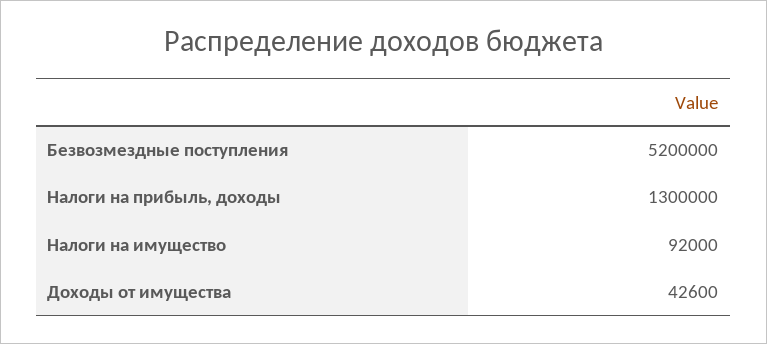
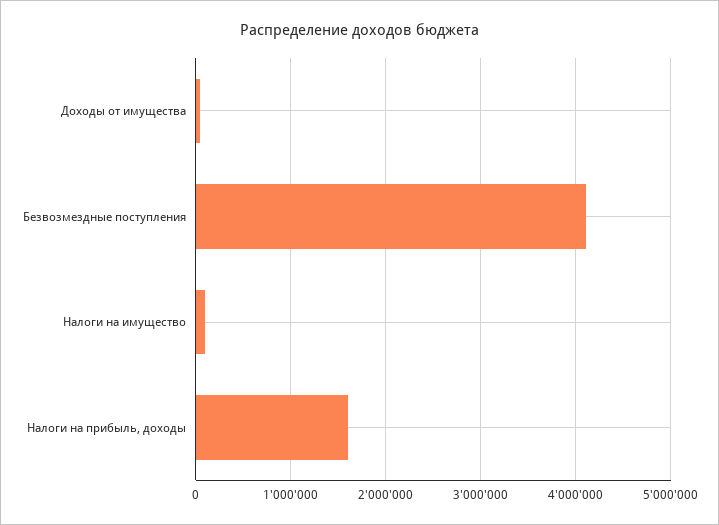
Безвозмездные поступления: 5200000 -> 4100000
Налоги на прибыль, доходы: 1300000 -> 1600000

